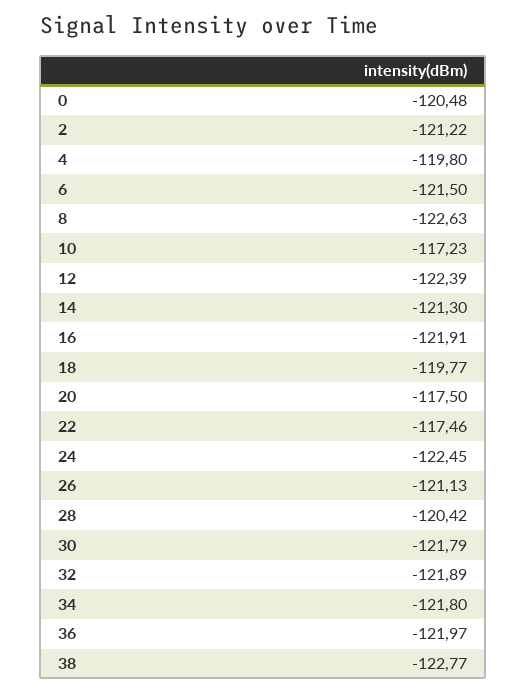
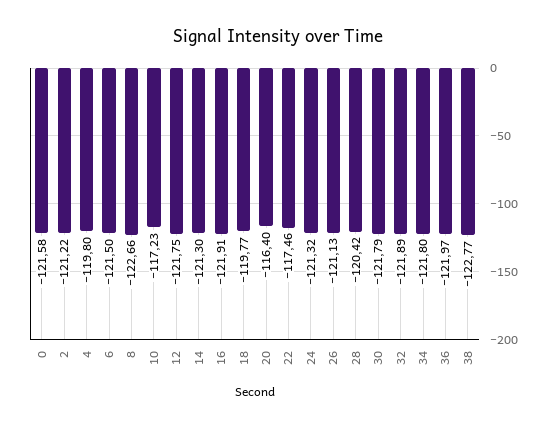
0: -120.48 -> -121.58
8: -122.63 -> -122.66
12: -122.39 -> -121.75
20: -117.5 -> -116.4
24: -122.45 -> -121.32

